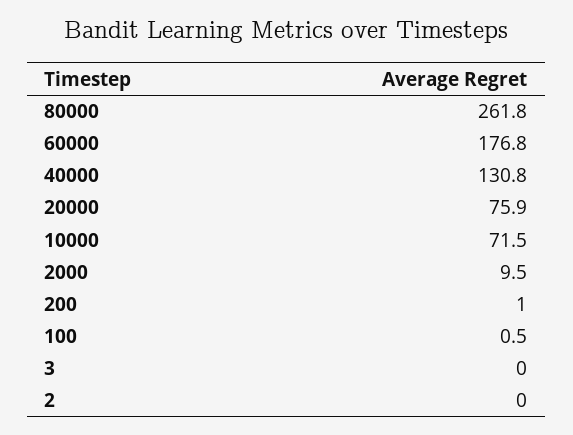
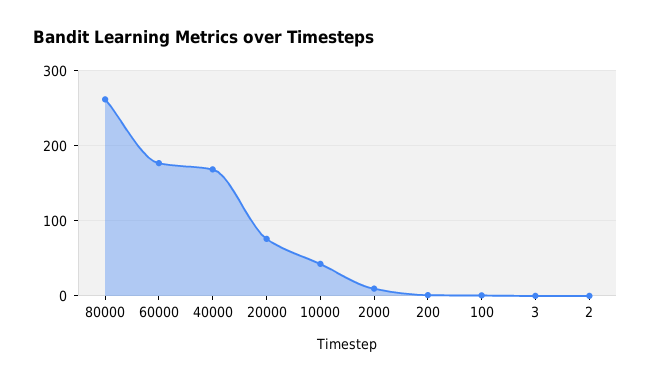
40000: 130.8 -> 170
10000: 71.5 -> 40

